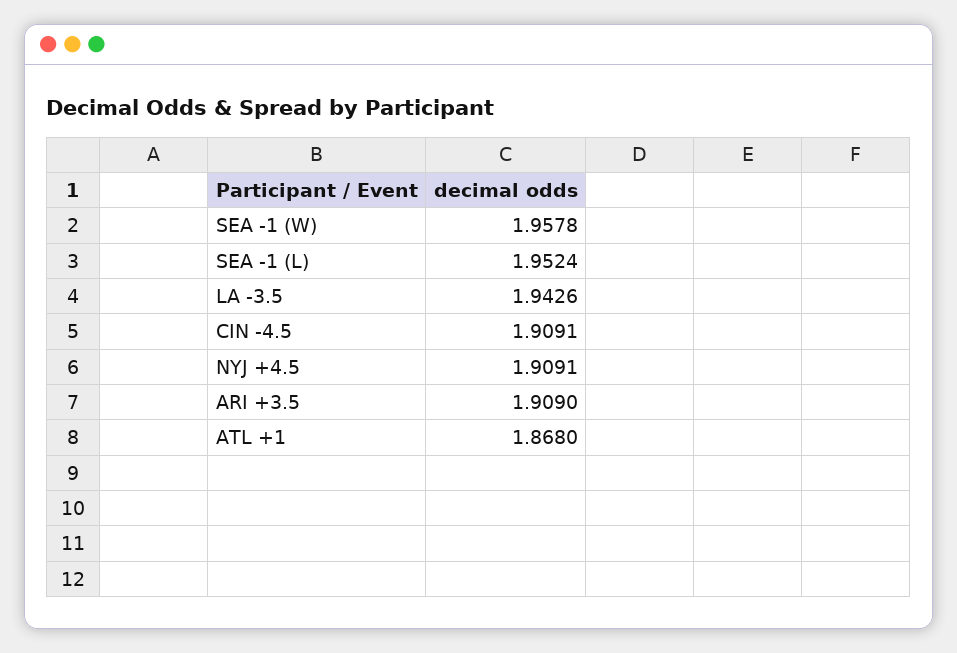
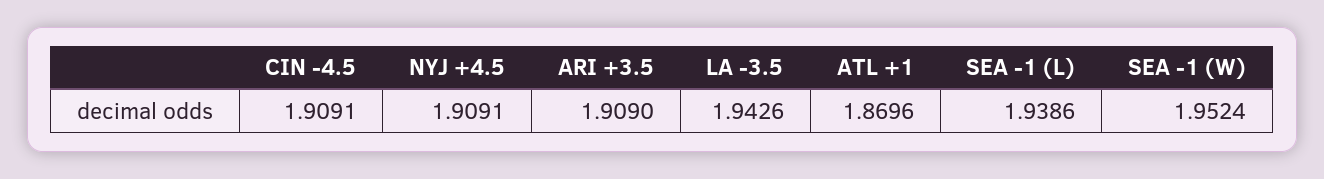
SEA -1 (W): 1.9578 -> 1.9524
SEA -1 (L): 1.9524 -> 1.9386
ATL +1: 1.868 -> 1.8696

